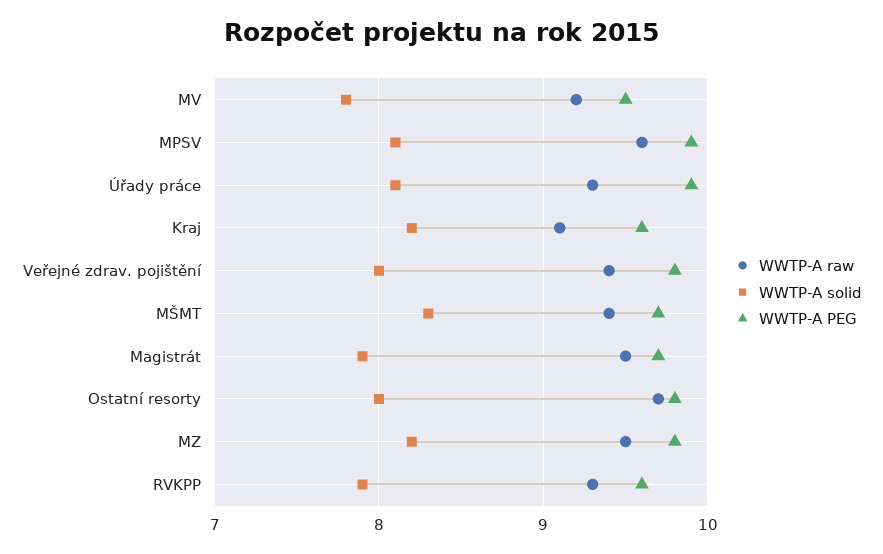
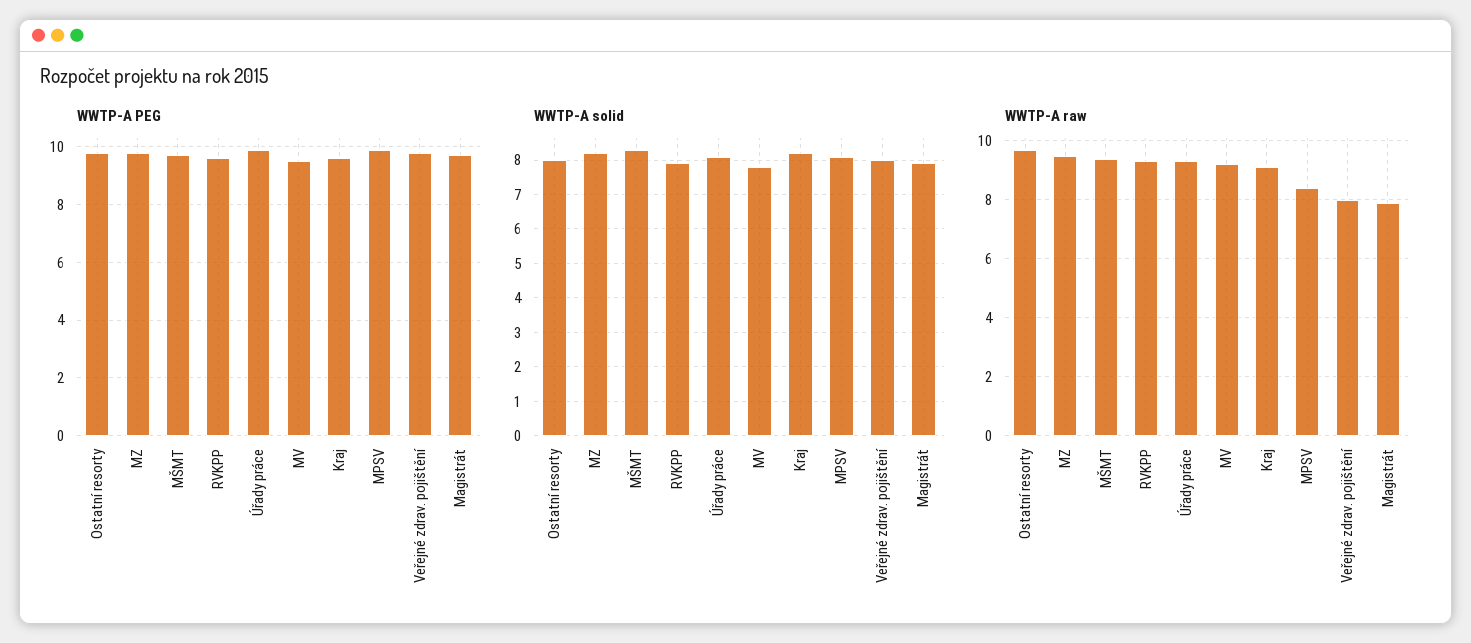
WWTP-A raw, MPSV: 9.6 -> 8.5
WWTP-A raw, Veřejné zdrav. pojištění: 9.4 -> 8
WWTP-A raw, Magistrát: 9.5 -> 8

